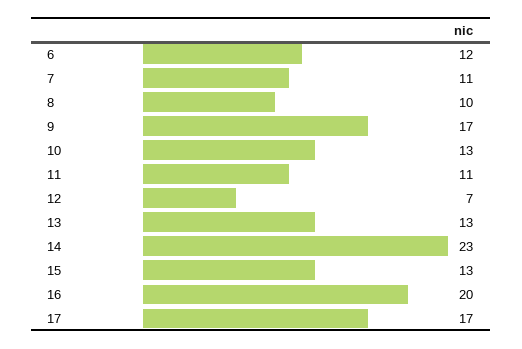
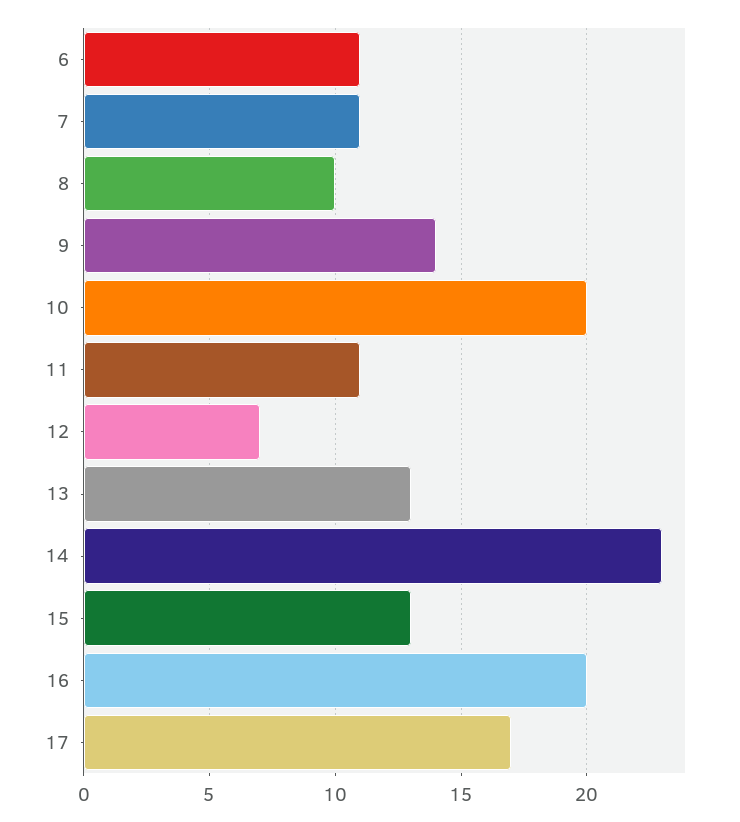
6: 12 -> 11
9: 17 -> 14
10: 13 -> 20

